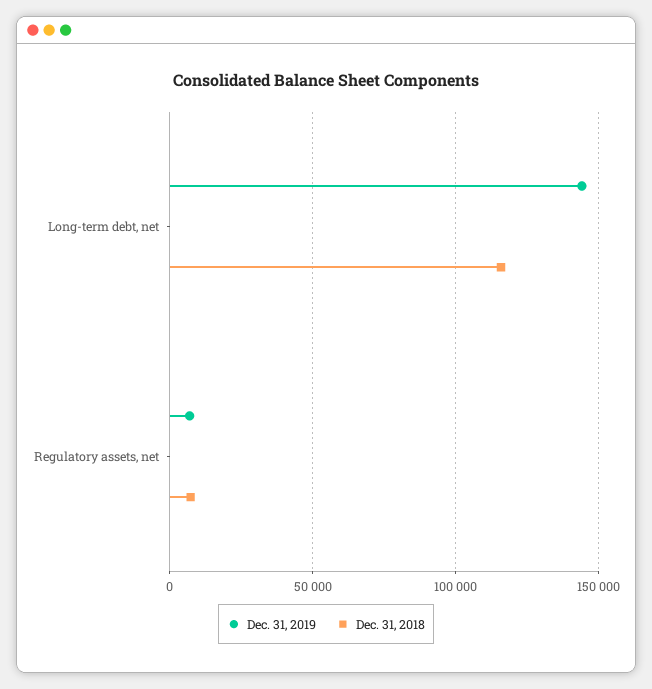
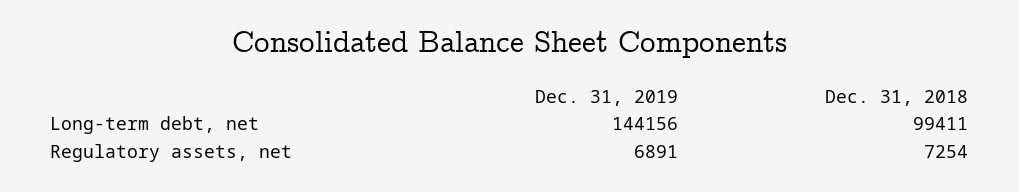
Dec. 31, 2018, Long-term debt, net: 115000 -> 99411

